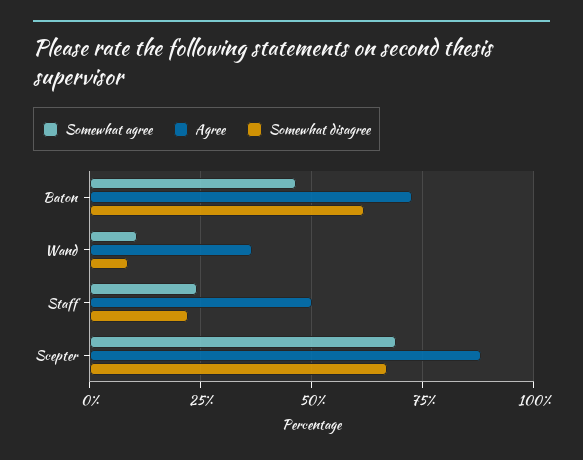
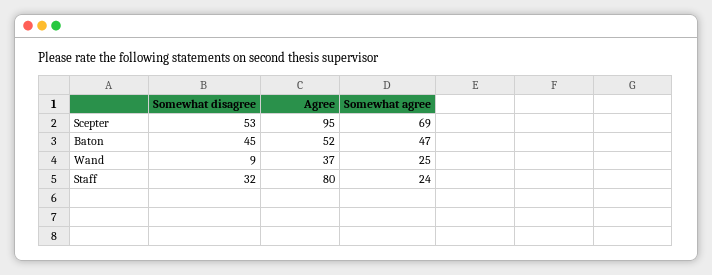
Agree, Baton: 72.5 -> 52
Somewhat disagree, Baton: 62.5 -> 45
Somewhat agree, Wand: 10 -> 25
Agree, Staff: 50 -> 80
Somewhat disagree, Staff: 22.5 -> 32
Agree, Scepter: 87.5 -> 95
Somewhat disagree, Scepter: 67.5 -> 53

